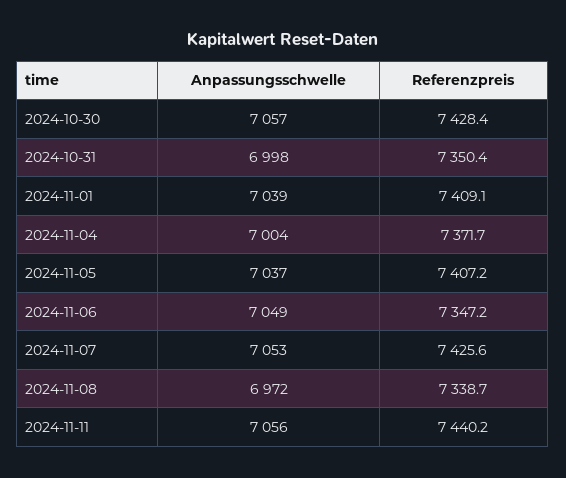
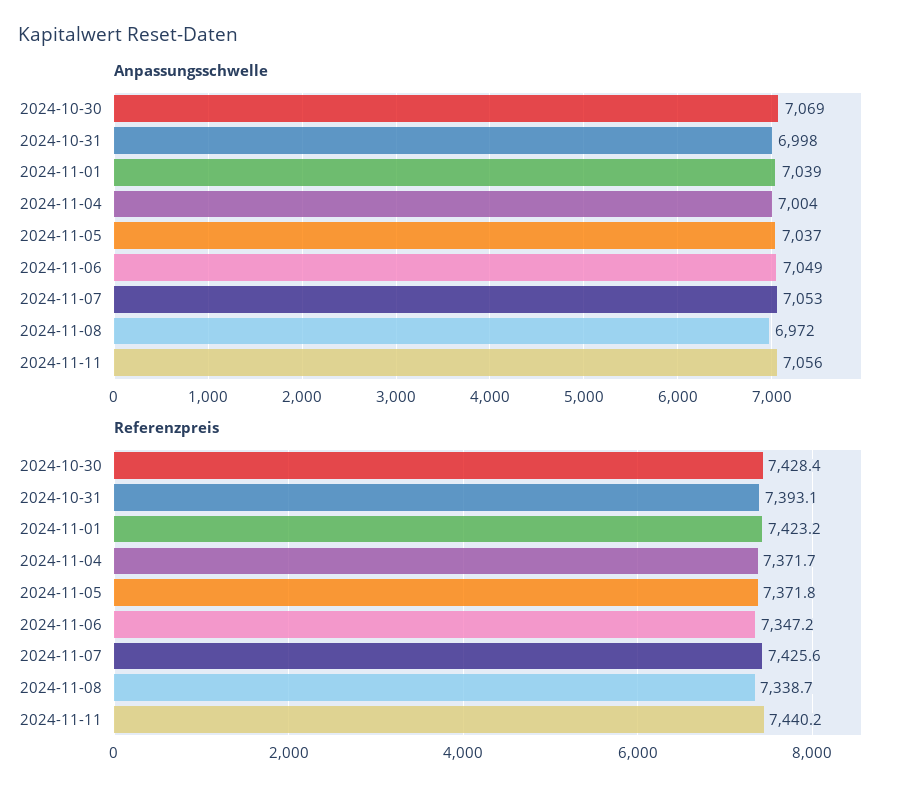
Anpassungsschwelle, 2024-10-30: 7057 -> 7069
Referenzpreis, 2024-10-31: 7350.4 -> 7393.1
Referenzpreis, 2024-11-01: 7409.1 -> 7423.2
Referenzpreis, 2024-11-05: 7407.2 -> 7371.8

